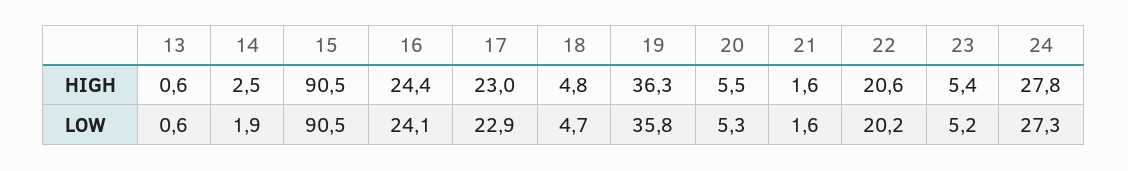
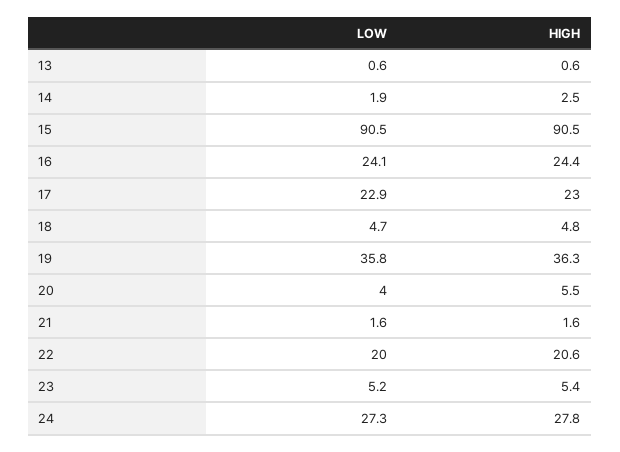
20, LOW: 5.3 -> 4
22, LOW: 20.2 -> 20

